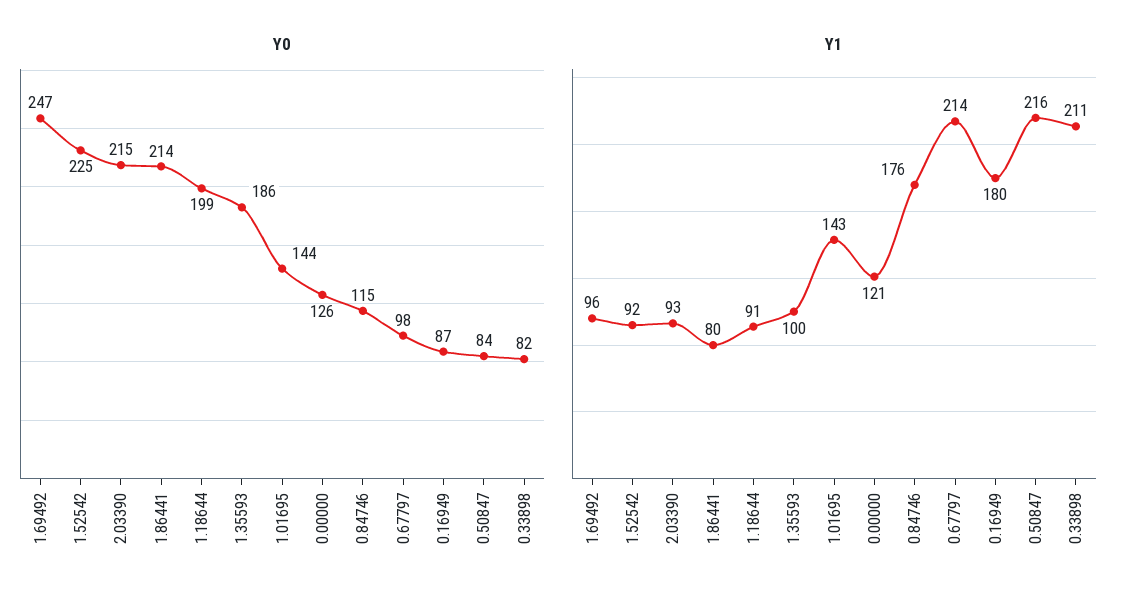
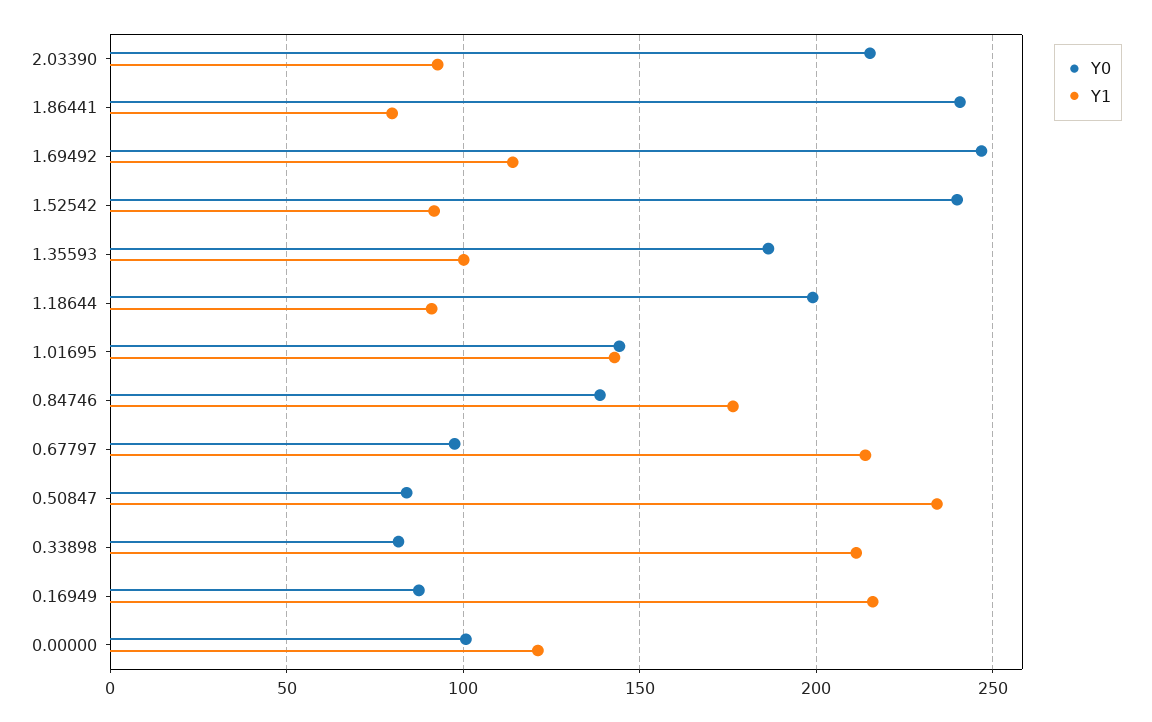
Y0, 1.52542: 225 -> 240
Y0, 1.86441: 214 -> 240
Y0, 0.00000: 126 -> 100
Y0, 0.84746: 115 -> 140
Y1, 1.69492: 96 -> 115
Y1, 0.16949: 180 -> 215
Y1, 0.50847: 216 -> 235

